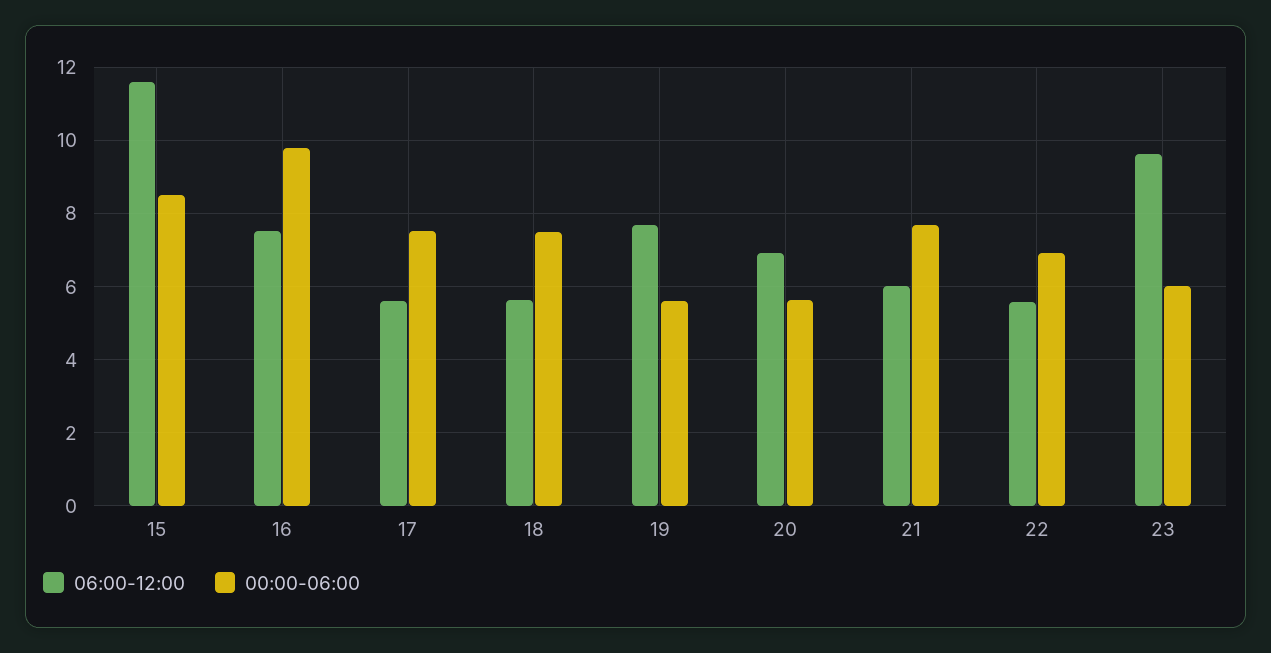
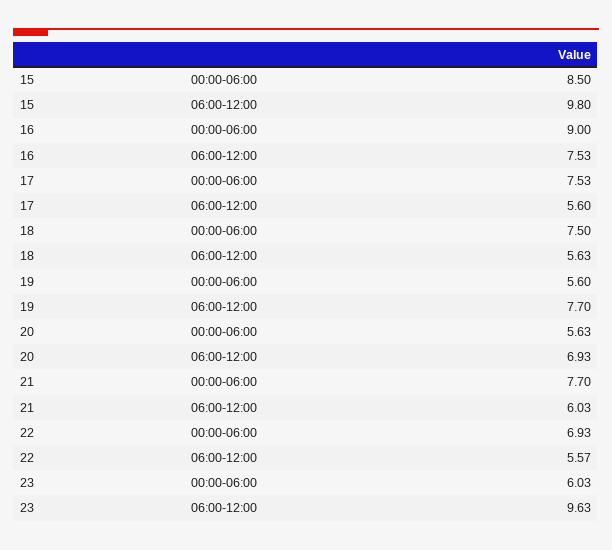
06:00-12:00, 15: 11.6 -> 9.8
00:00-06:00, 16: 9.8 -> 9

